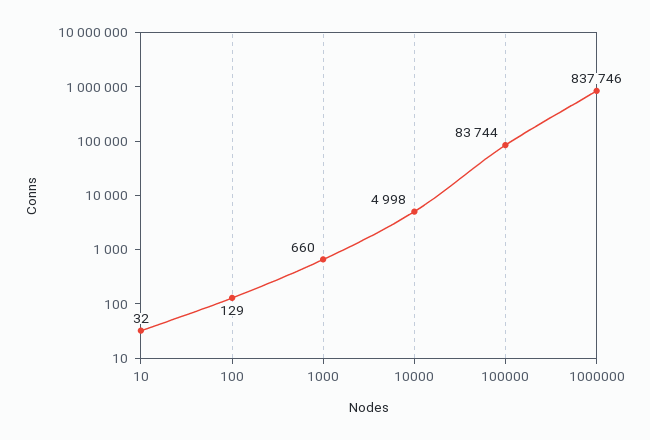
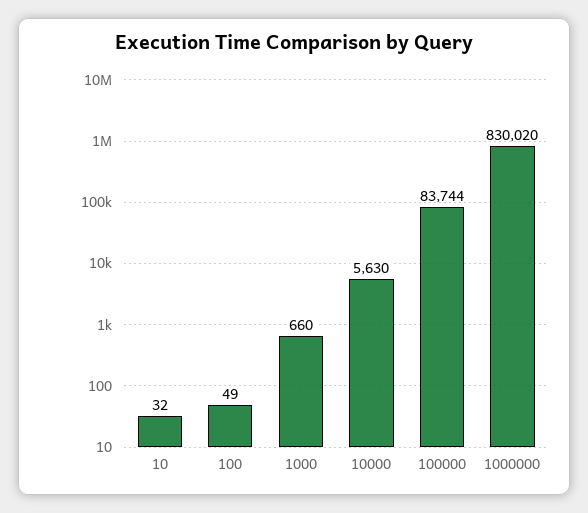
100: 129 -> 49
10000: 4998 -> 5630
1000000: 837746 -> 830020

